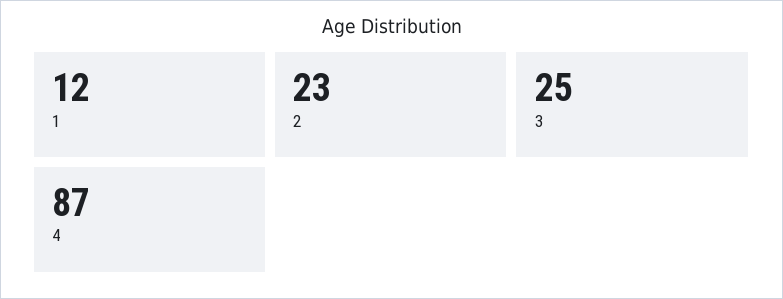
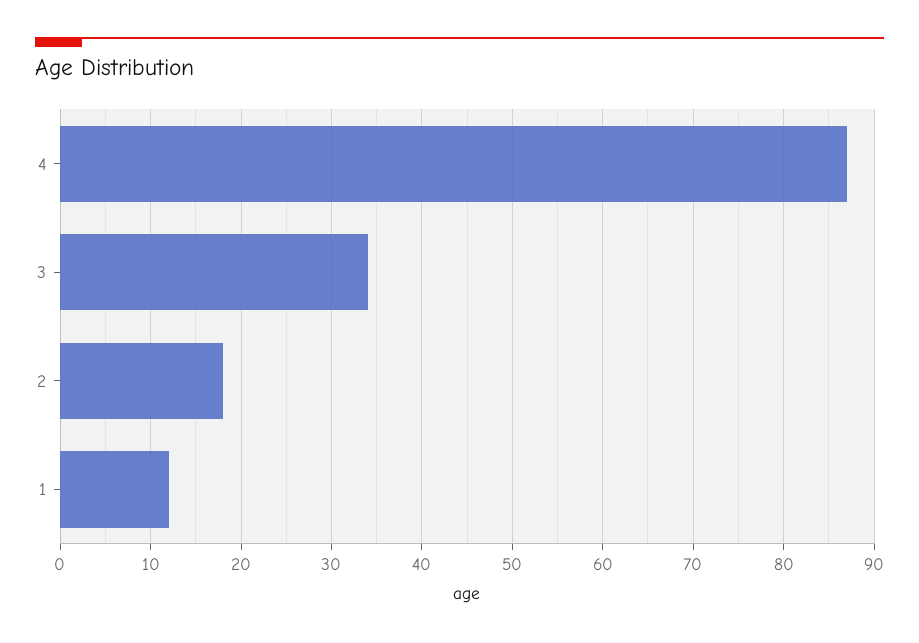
2: 23 -> 18
3: 25 -> 34

